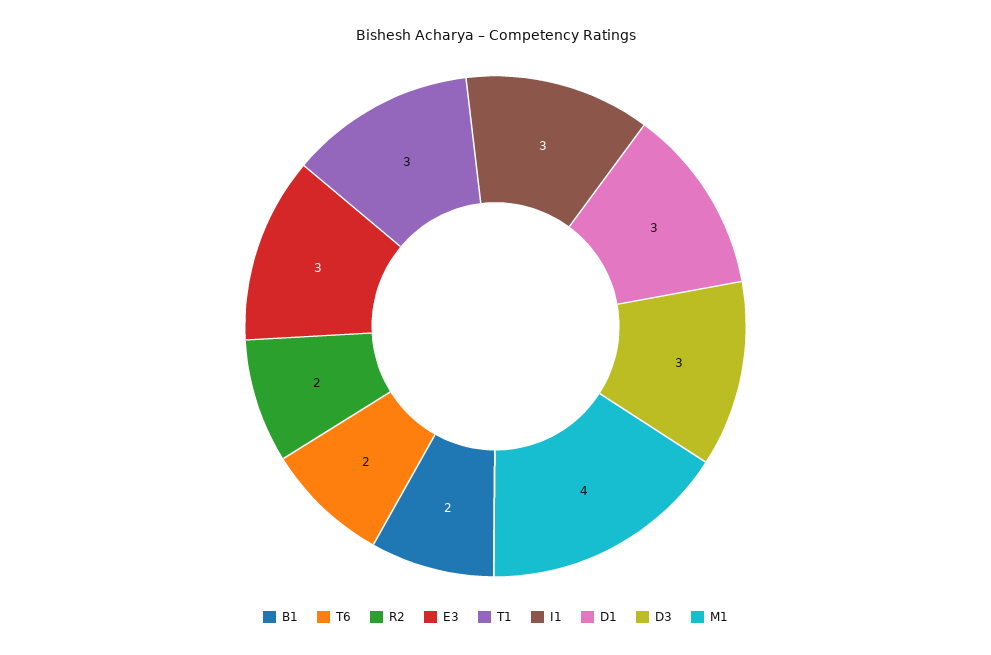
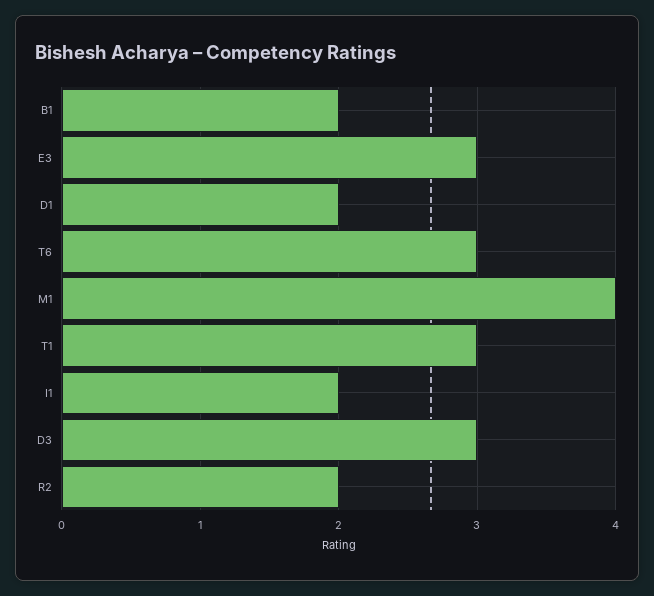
T6: 2 -> 3
I1: 3 -> 2
D1: 3 -> 2

